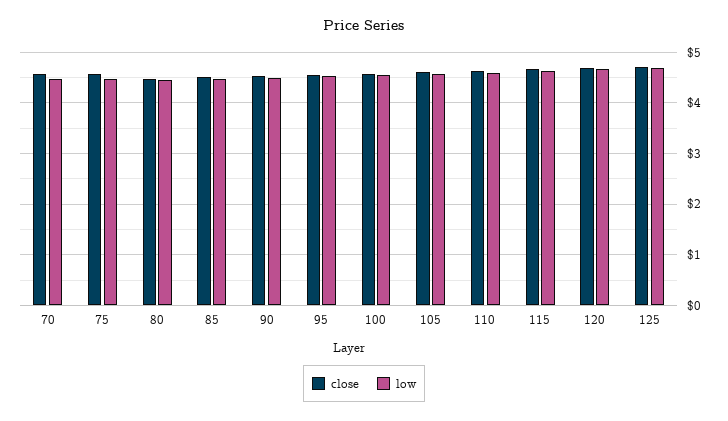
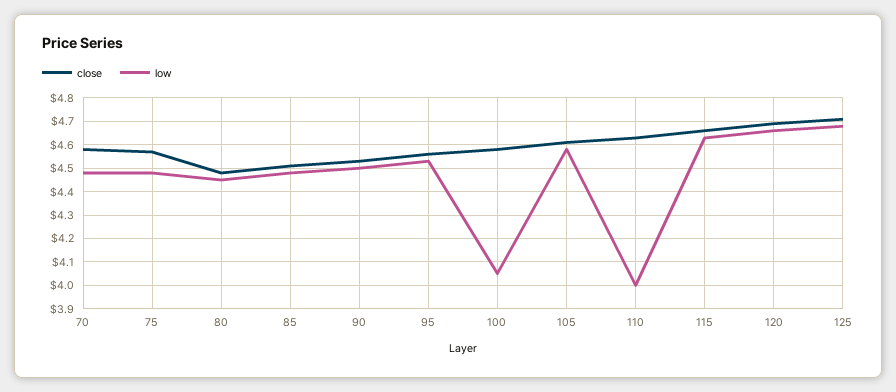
low, 100: 4.6 -> 4.05
low, 110: 4.6 -> 4

